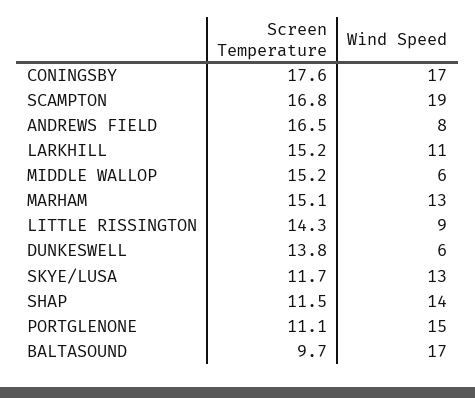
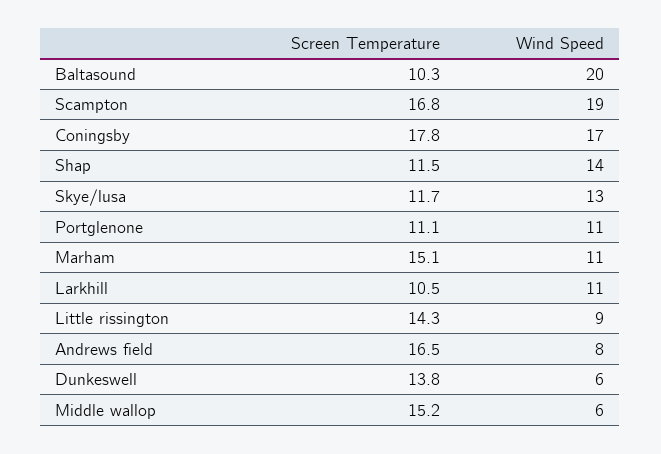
Screen Temperature, CONINGSBY: 17.6 -> 17.8
Screen Temperature, LARKHILL: 15.2 -> 10.5
Wind Speed, MARHAM: 13 -> 11
Wind Speed, PORTGLENONE: 15 -> 11
Screen Temperature, BALTASOUND: 9.7 -> 10.3
Wind Speed, BALTASOUND: 17 -> 20

